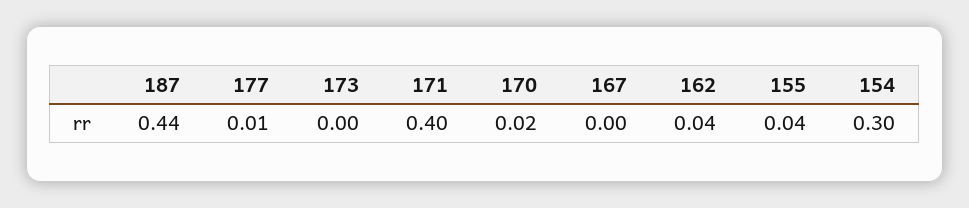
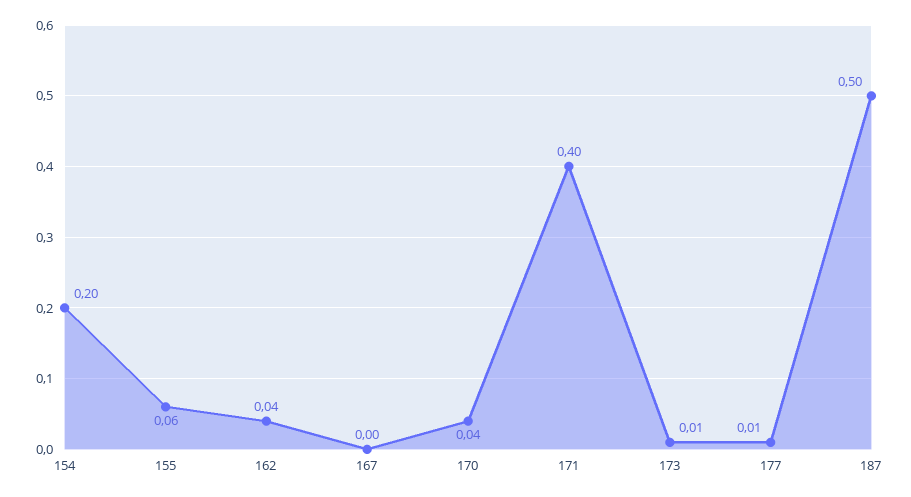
187: 0.44 -> 0.5
173: 0 -> 0.01
170: 0.02 -> 0.04
155: 0.04 -> 0.06
154: 0.3 -> 0.2

